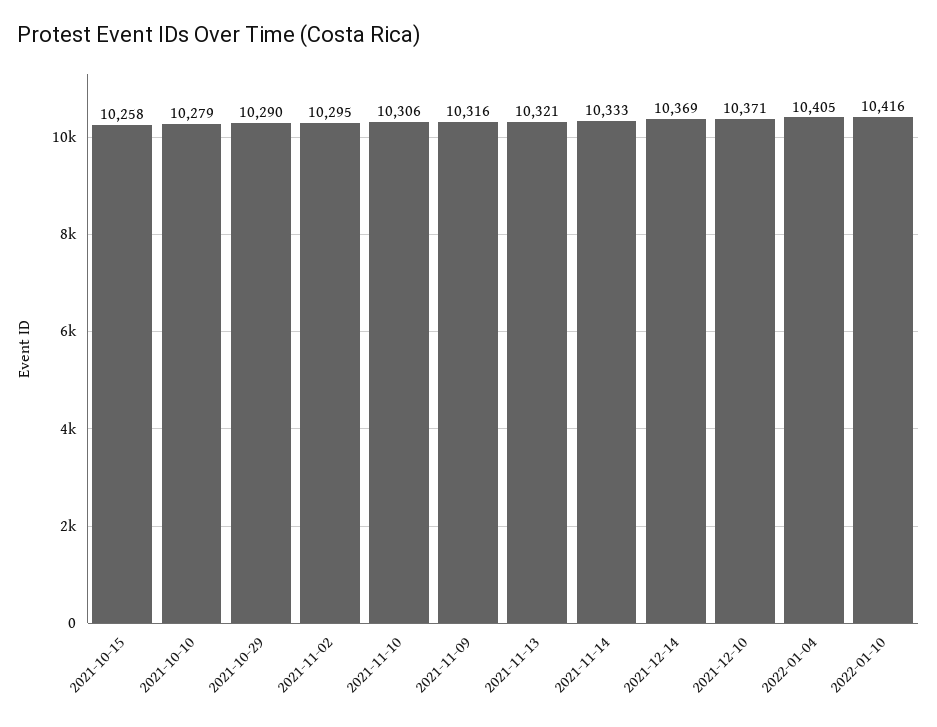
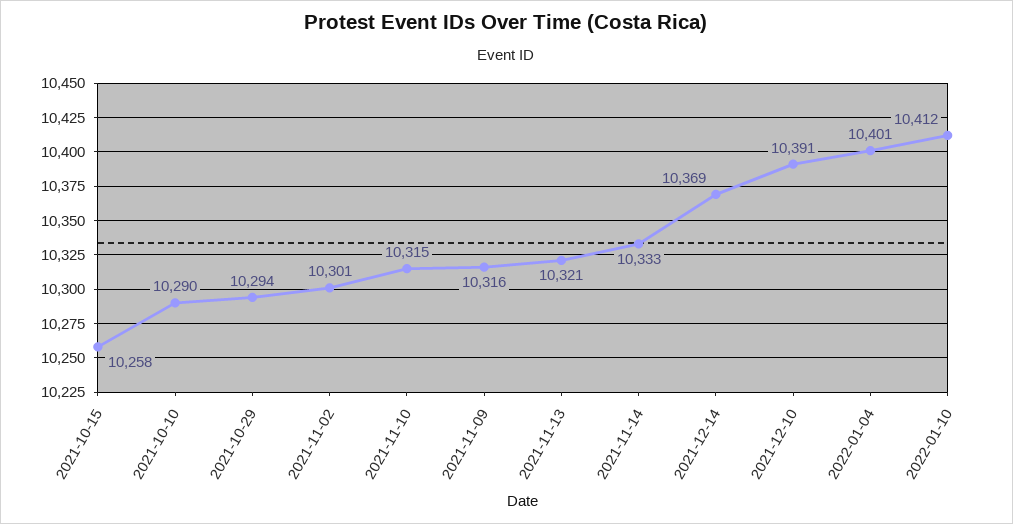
2021-10-10: 10279 -> 10290
2021-10-29: 10290 -> 10294
2021-11-02: 10295 -> 10301
2021-11-10: 10306 -> 10315
2021-12-10: 10371 -> 10391
2022-01-04: 10405 -> 10401
2022-01-10: 10416 -> 10412

